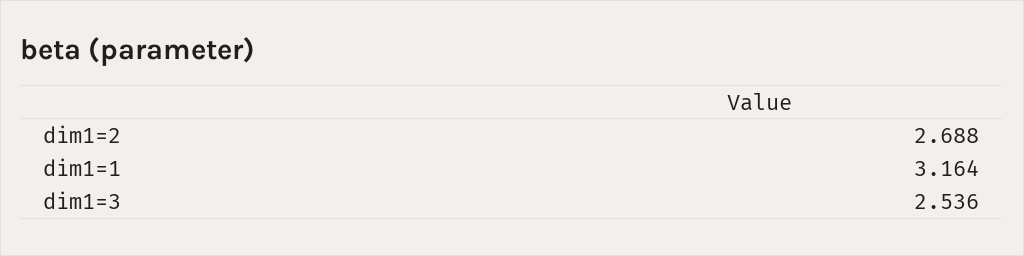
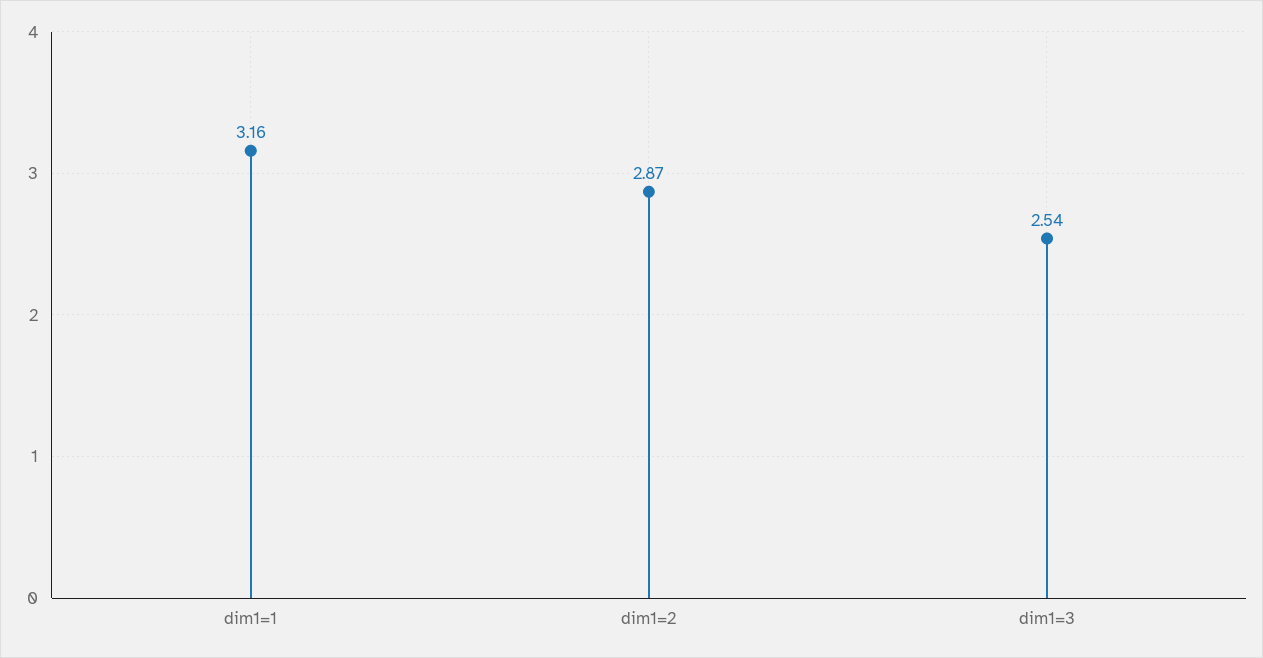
dim1=2: 2.688 -> 2.87

